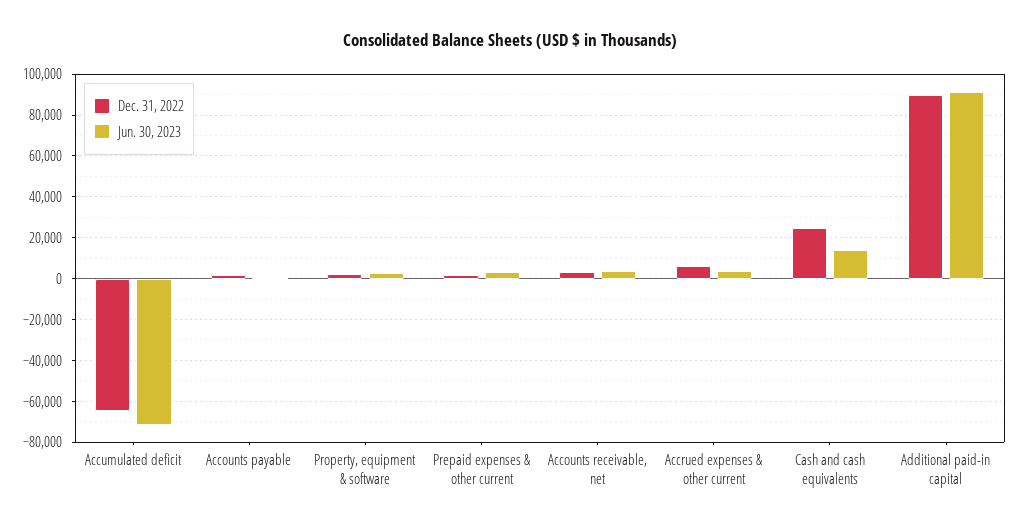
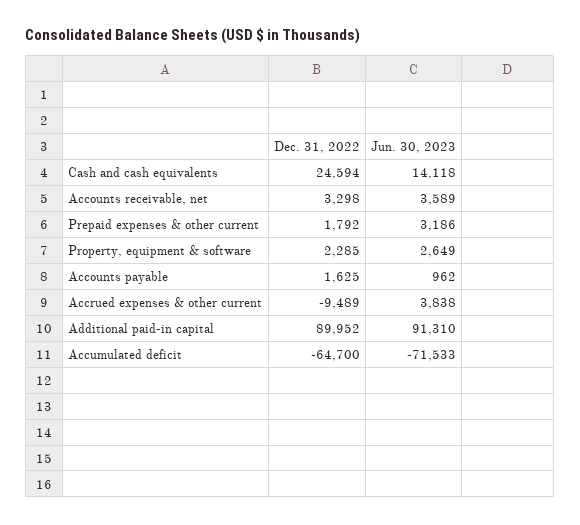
Dec. 31, 2022, Accrued expenses & other current: 5000 -> -9489

